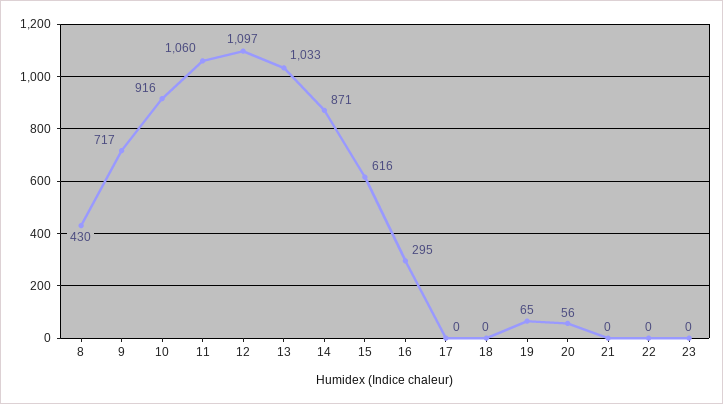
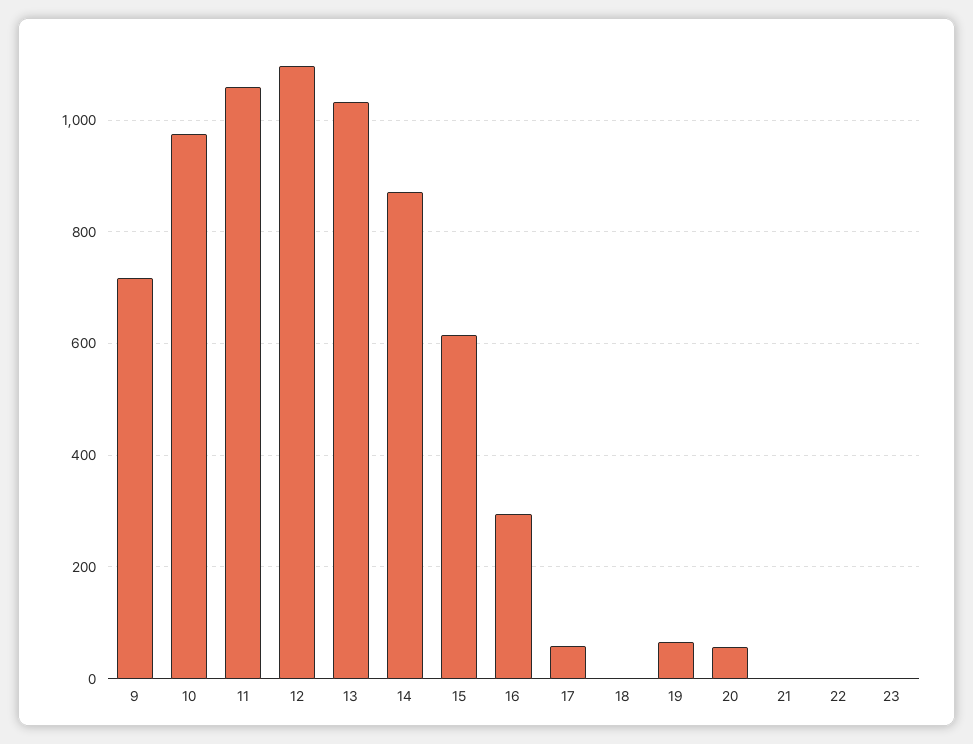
8: 430 -> none
10: 916 -> 980
17: 0 -> 60

